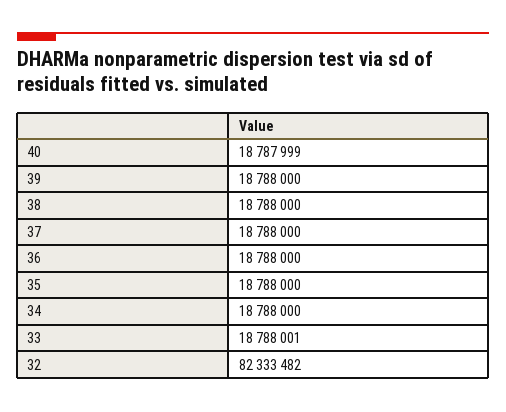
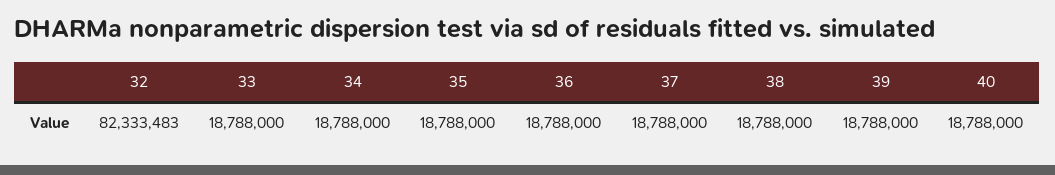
40: 18787999 -> 18788000
33: 18788001 -> 18788000
32: 82333482 -> 82333483

